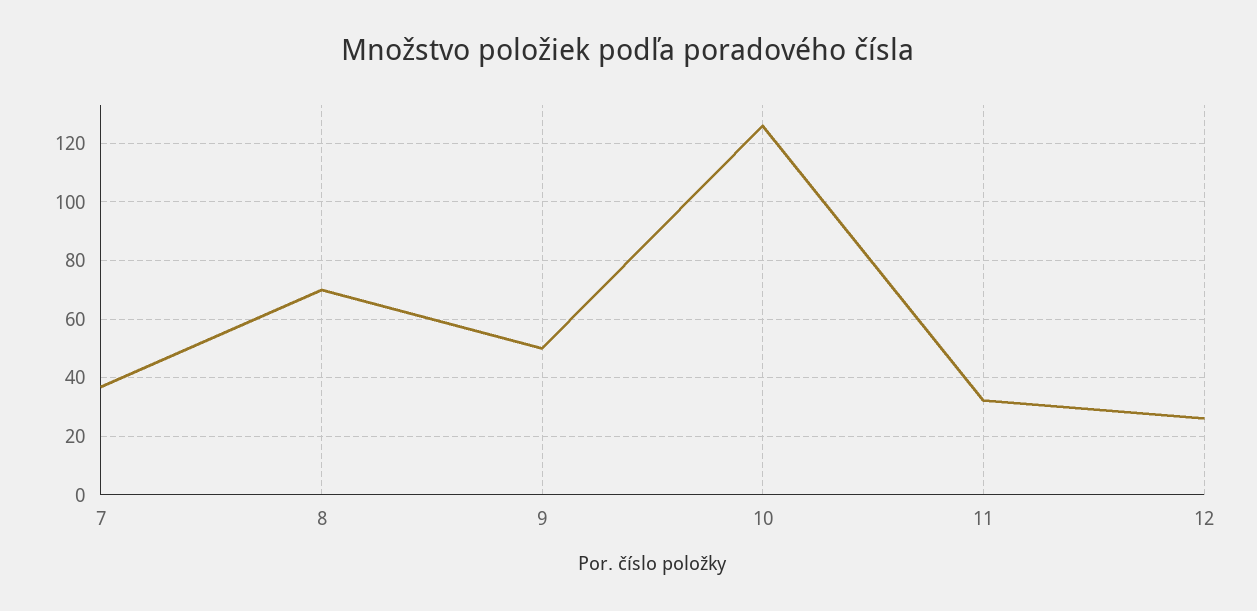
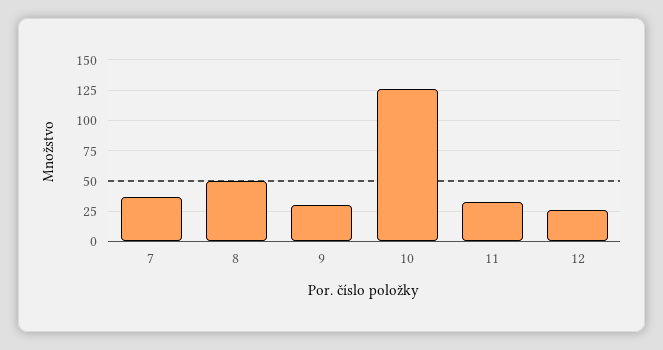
8: 70 -> 50
9: 50 -> 30

